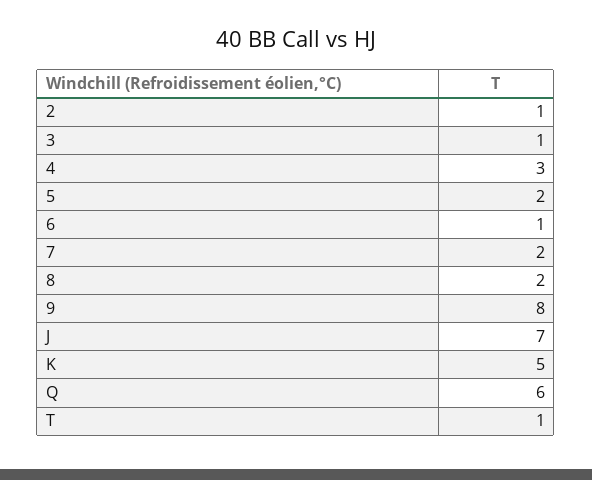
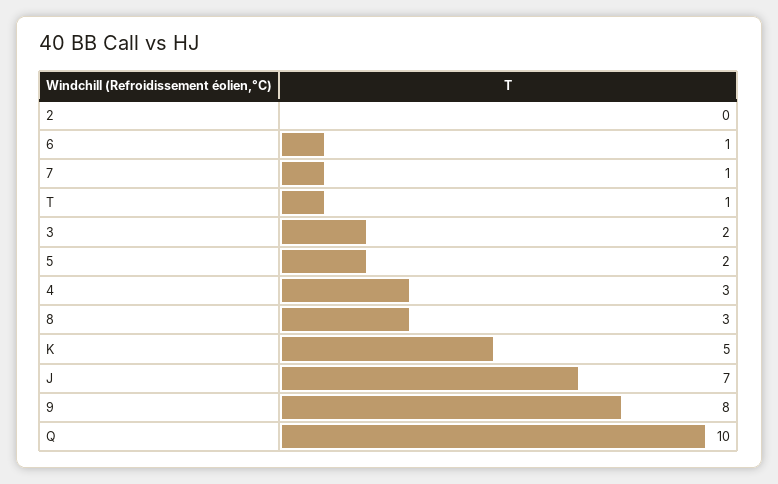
2: 1 -> 0
3: 1 -> 2
7: 2 -> 1
8: 2 -> 3
Q: 6 -> 10

